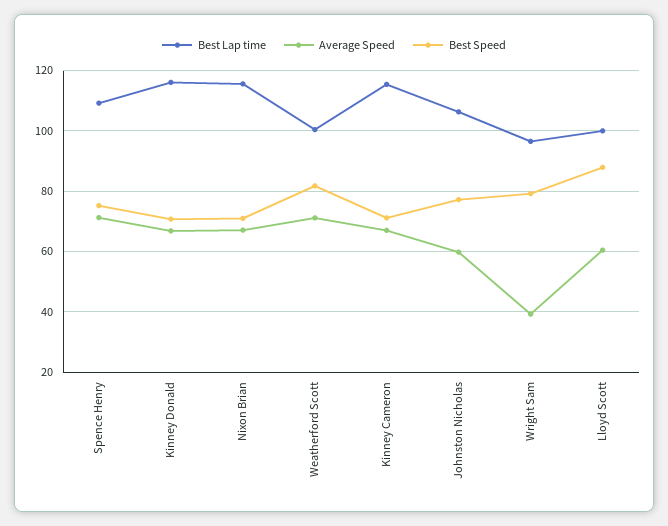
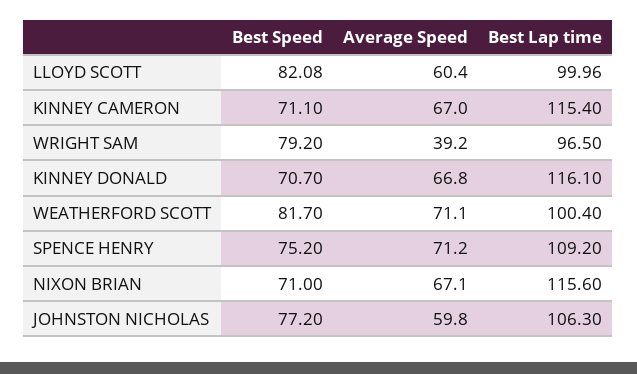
Best Speed, Lloyd Scott: 88 -> 82.08

